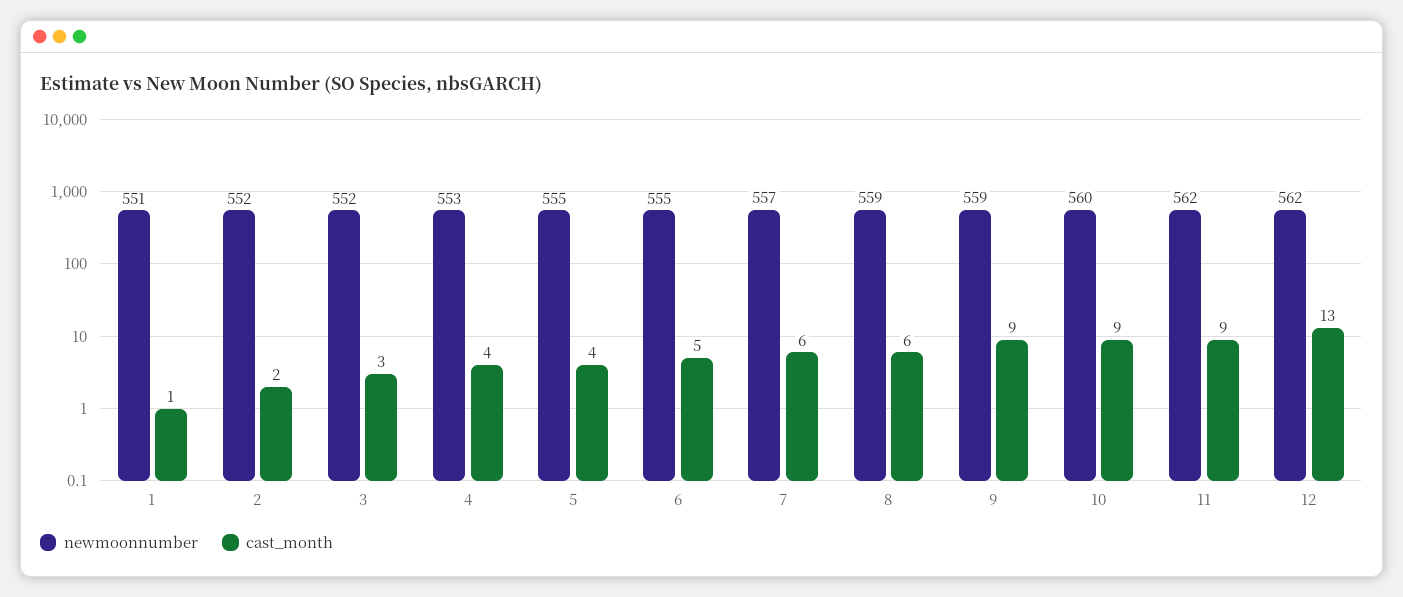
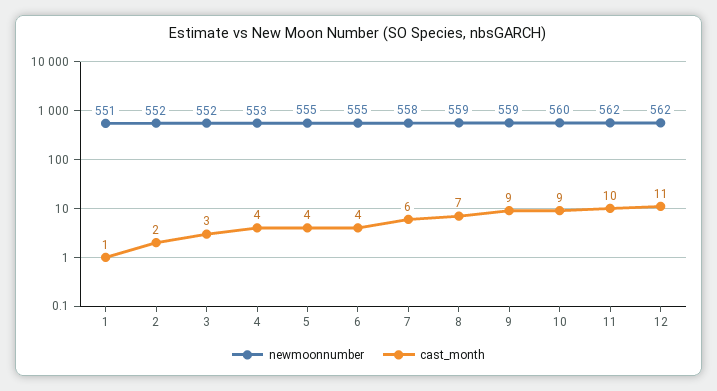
cast_month, 6: 5 -> 4
newmoonnumber, 7: 557 -> 558
cast_month, 8: 6 -> 7
cast_month, 11: 9 -> 10
cast_month, 12: 13 -> 11

